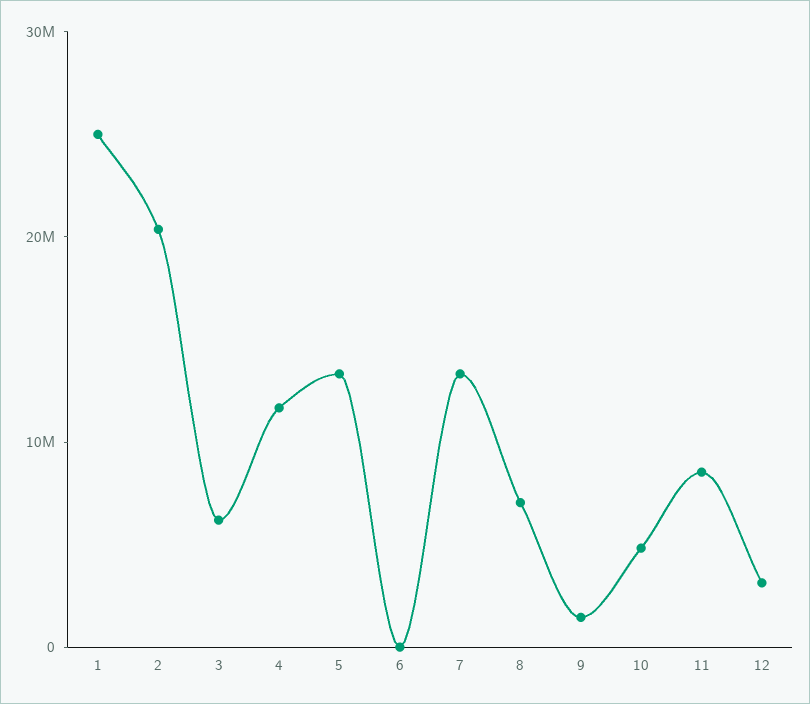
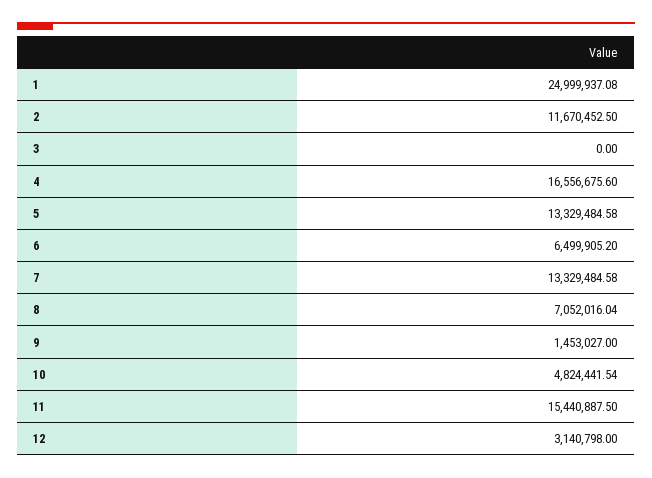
2: 20000000 -> 11670452.5
3: 6000000 -> 0
4: 12000000 -> 16556675.6
6: 0 -> 6499905.2
11: 8000000 -> 15440887.5

